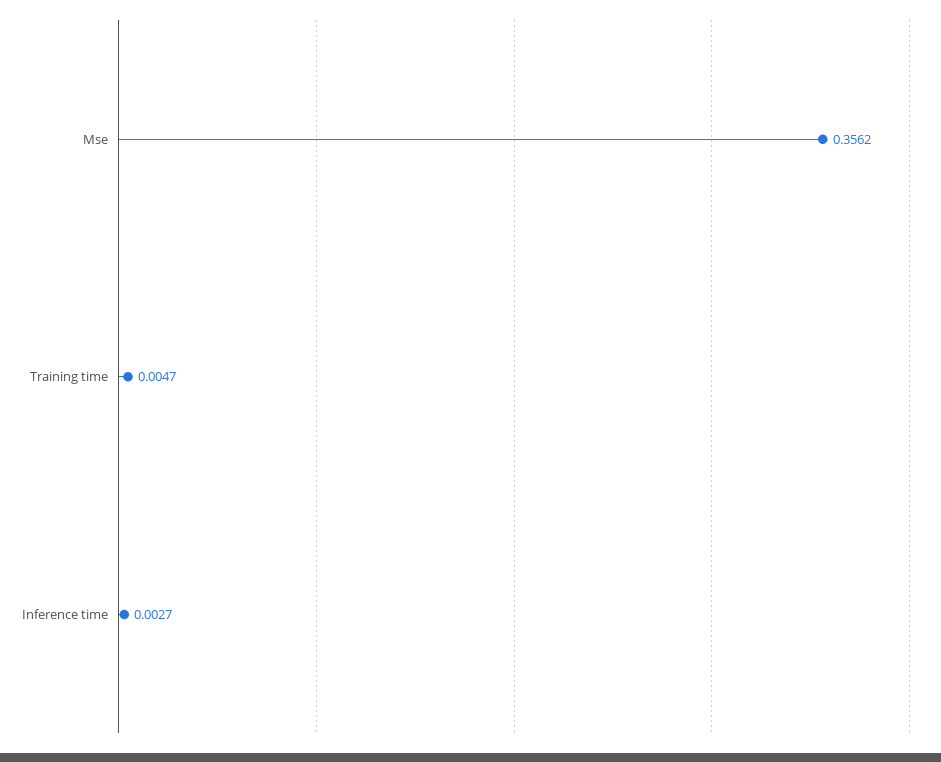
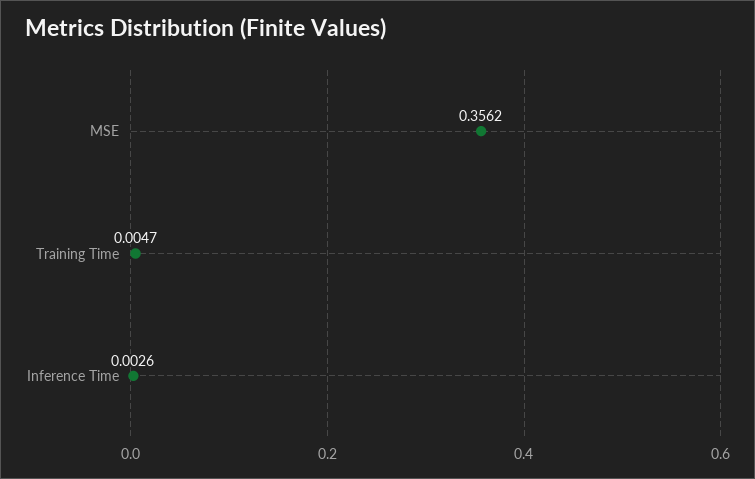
Inference time: 0.0027 -> 0.0026

